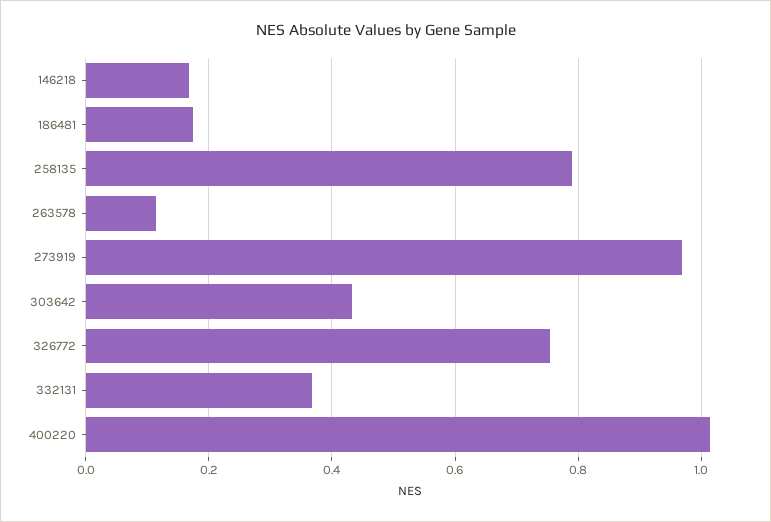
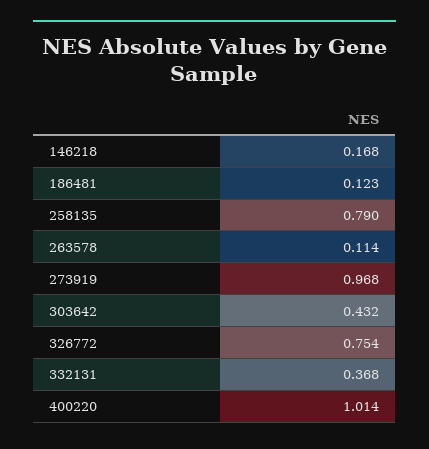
186481: 0.18 -> 0.123

